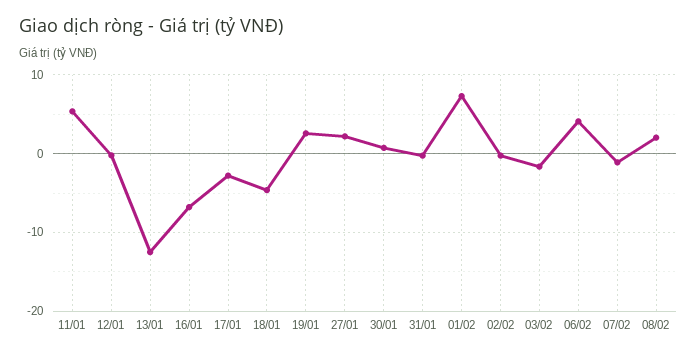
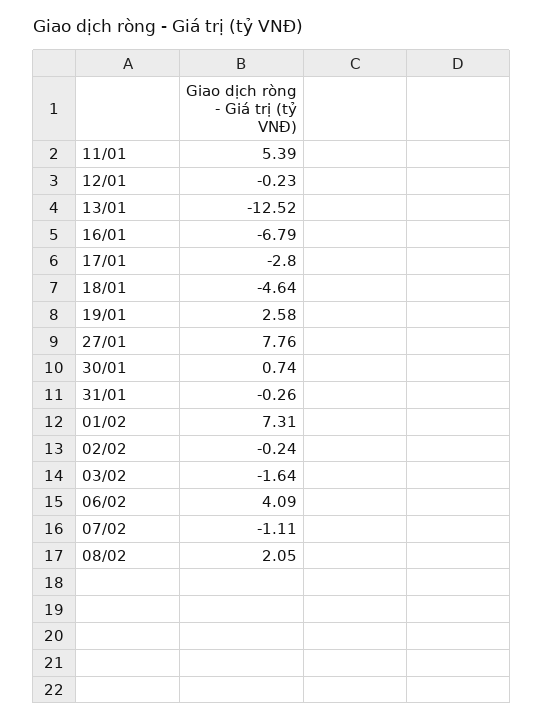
27/01: 2 -> 7.76

